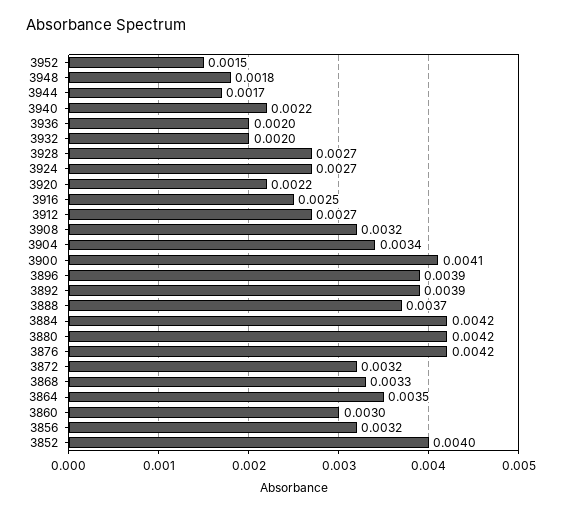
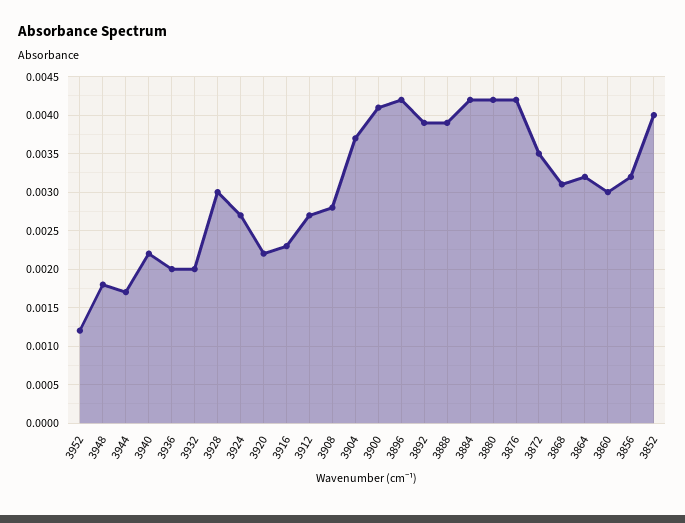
3952: 0.0015 -> 0.0012
3928: 0.0027 -> 0.003
3916: 0.0025 -> 0.0023
3908: 0.0032 -> 0.0028
3904: 0.0034 -> 0.0037
3896: 0.0039 -> 0.0042
3888: 0.0037 -> 0.0039
3872: 0.0032 -> 0.0035
3868: 0.0033 -> 0.0031
3864: 0.0035 -> 0.0032

